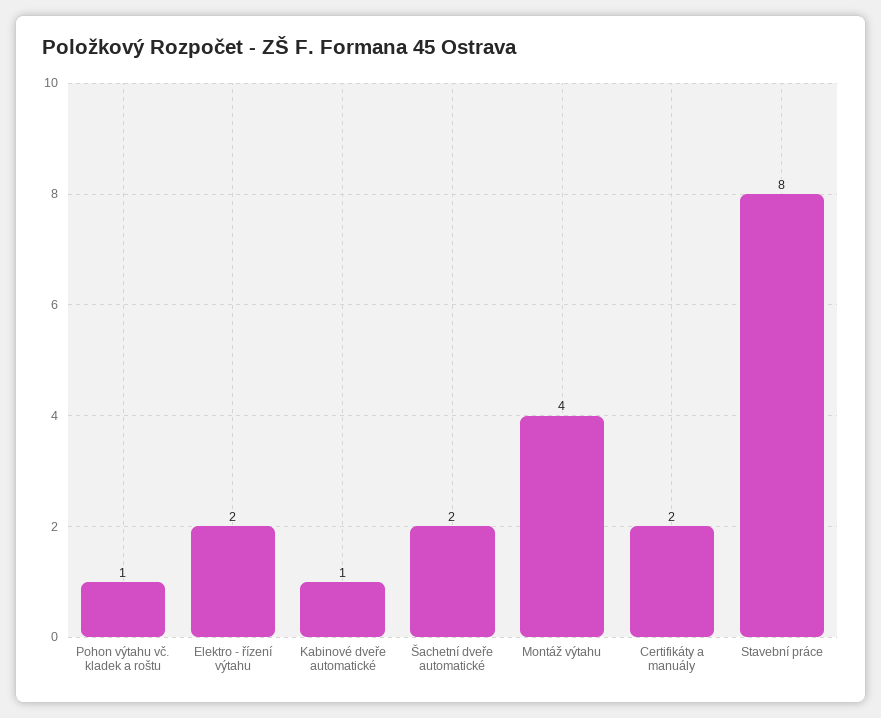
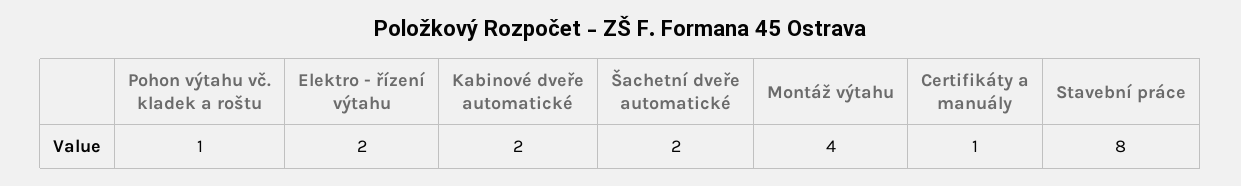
Kabinové dveře automatické: 1 -> 2
Certifikáty a manuály: 2 -> 1

